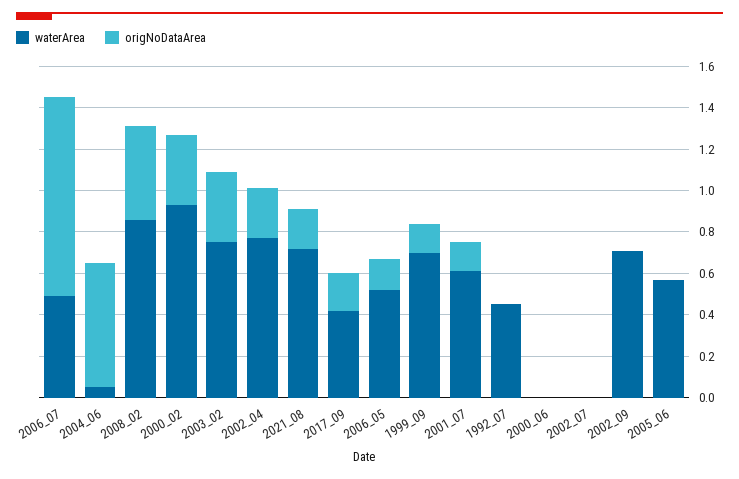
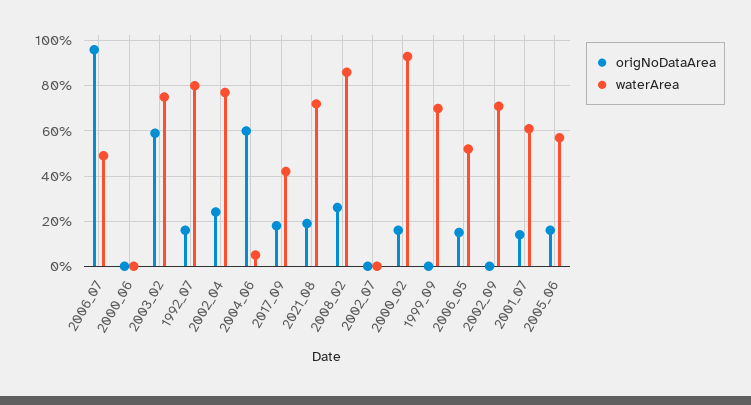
origNoDataArea, 2008_02: 0.45 -> 0.25
origNoDataArea, 2000_02: 0.35 -> 0.15
origNoDataArea, 2003_02: 0.35 -> 0.6
origNoDataArea, 1999_09: 0.15 -> 0
waterArea, 1992_07: 0.45 -> 0.8
origNoDataArea, 1992_07: 0 -> 0.15
origNoDataArea, 2005_06: 0 -> 0.15

